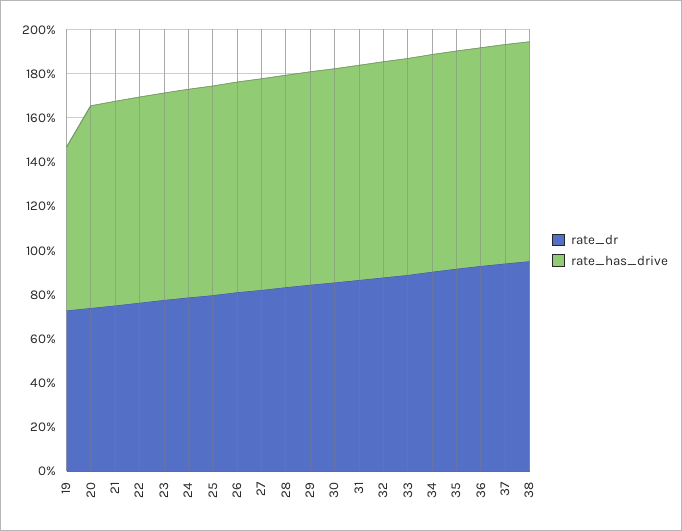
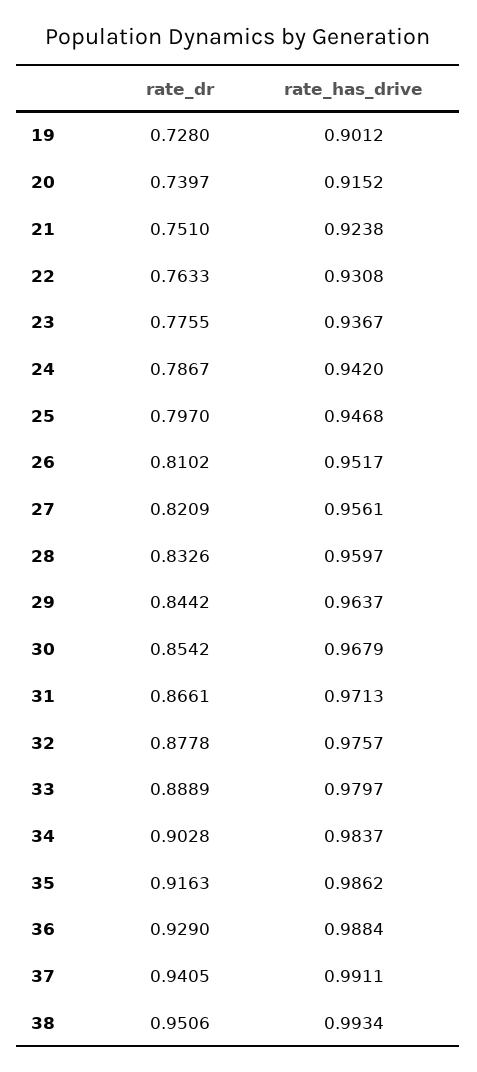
rate_has_drive, 19: 0.75 -> 0.9012

